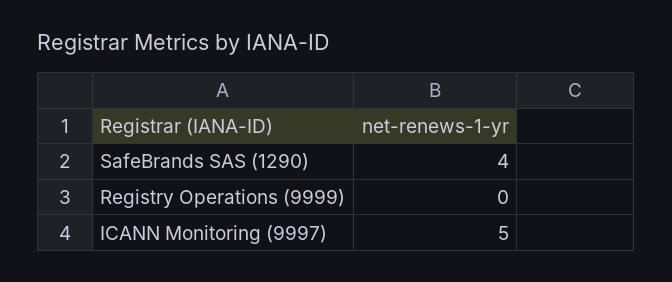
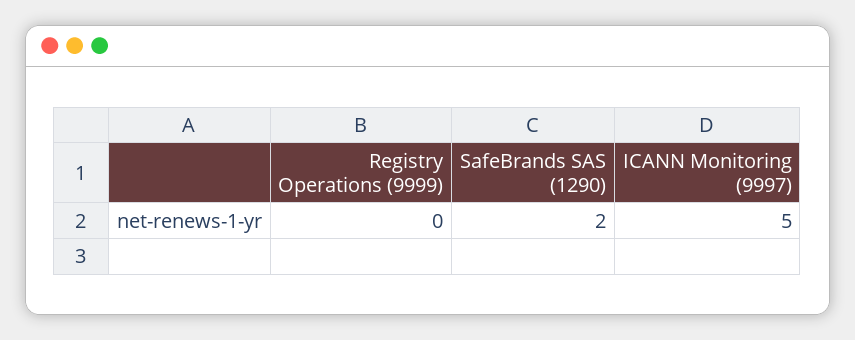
SafeBrands SAS (1290): 4 -> 2

